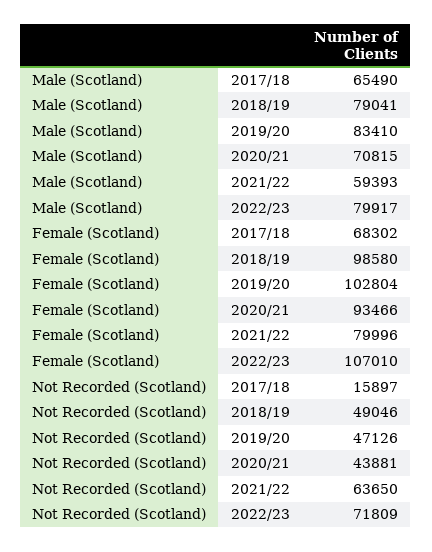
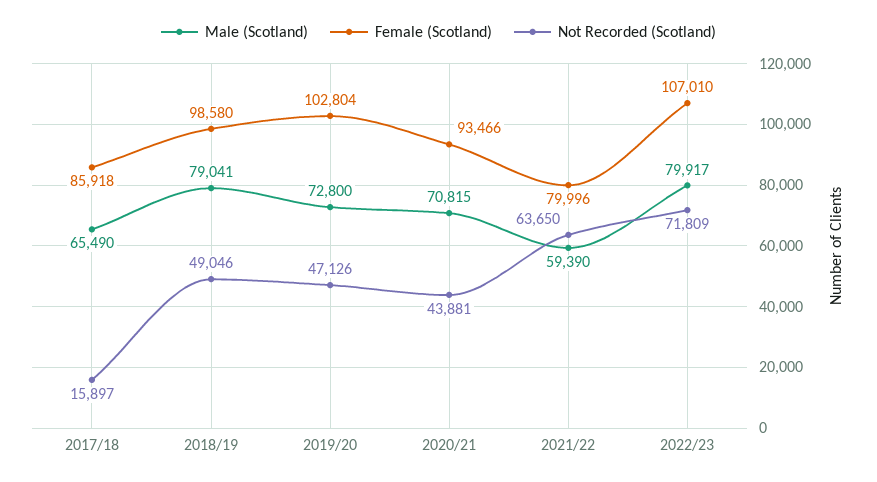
Male (Scotland), 2019/20: 83410 -> 72800
Male (Scotland), 2021/22: 59393 -> 59390
Female (Scotland), 2017/18: 68302 -> 85918

